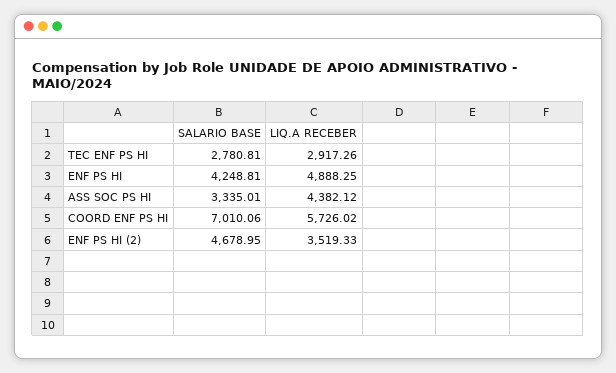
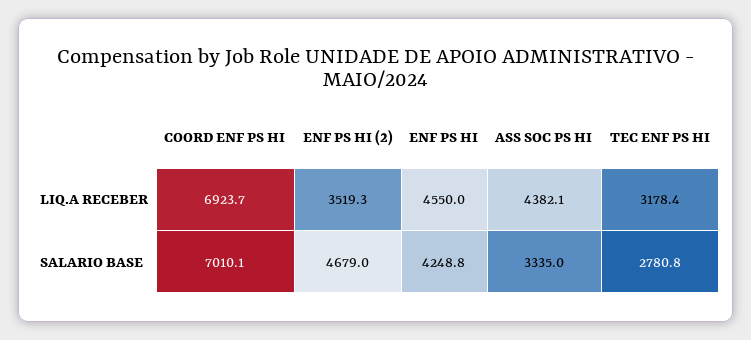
LIQ.A RECEBER, TEC ENF PS HI: 2917.26 -> 3178.4
LIQ.A RECEBER, ENF PS HI: 4888.25 -> 4550
LIQ.A RECEBER, COORD ENF PS HI: 5726.02 -> 6923.7

